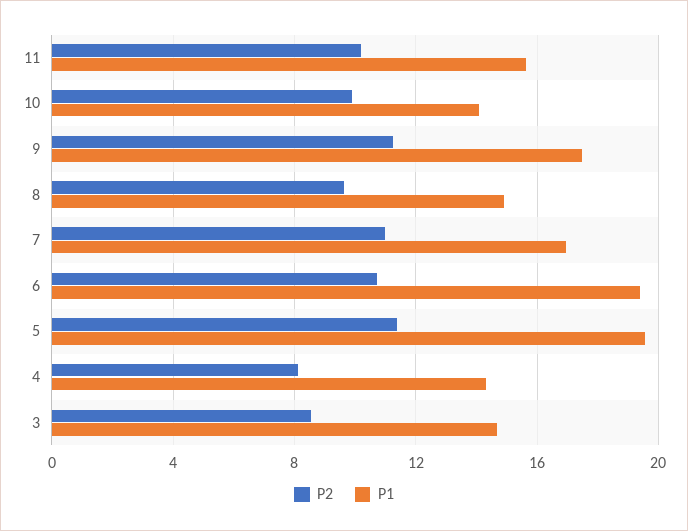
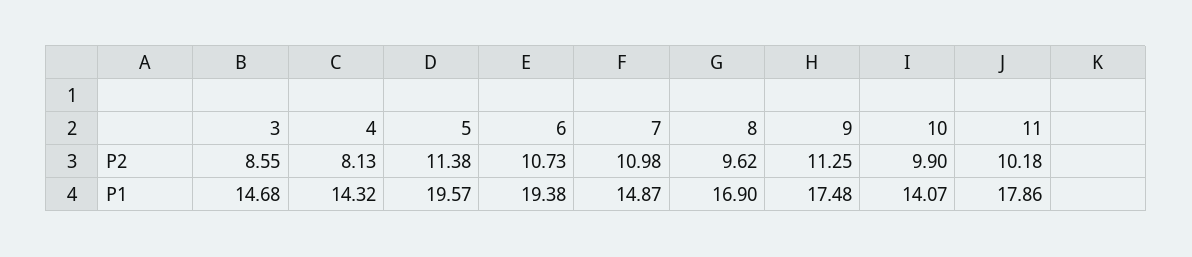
P1, 11: 15.5 -> 17.86
P1, 8: 15 -> 16.9
P1, 7: 17 -> 14.87

